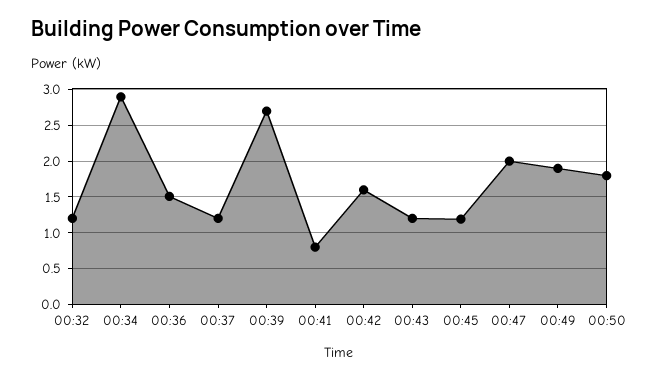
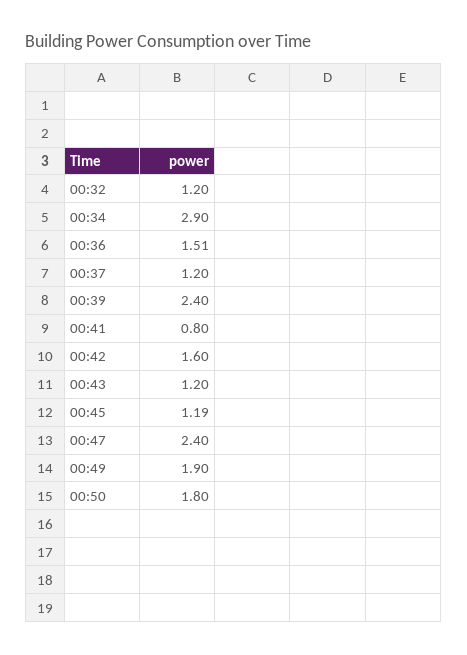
00:39: 2.7 -> 2.4
00:47: 2 -> 2.4

